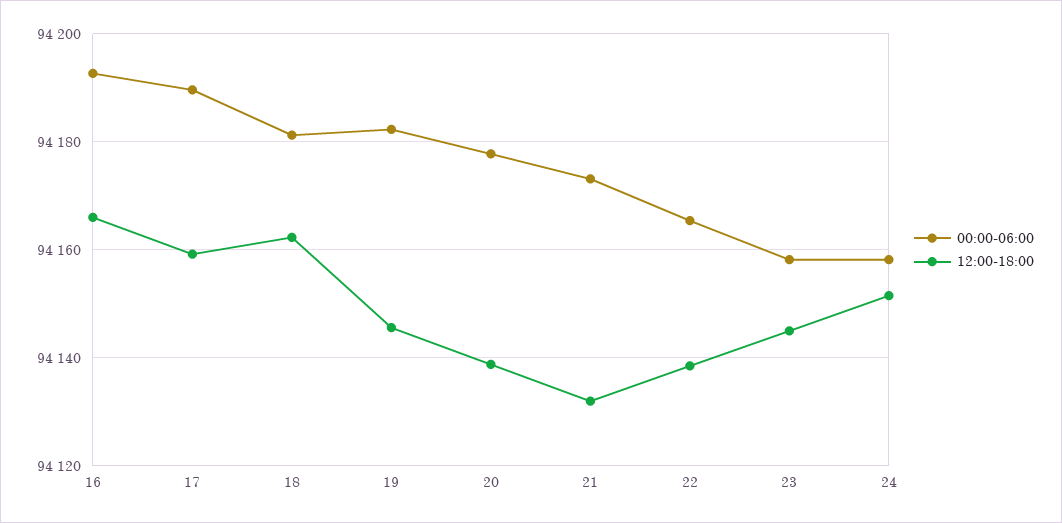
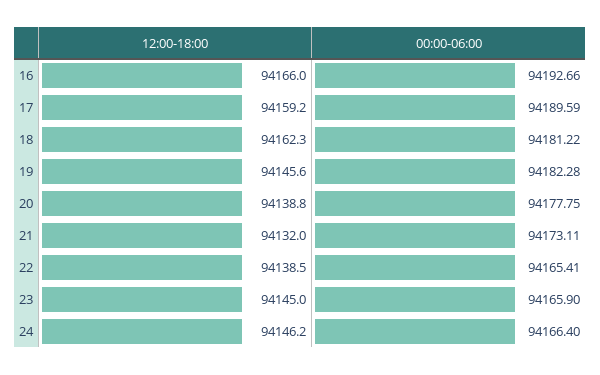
00:00-06:00, 23: 94158 -> 94165.9
00:00-06:00, 24: 94158 -> 94166.4
12:00-18:00, 24: 94152 -> 94146.2

